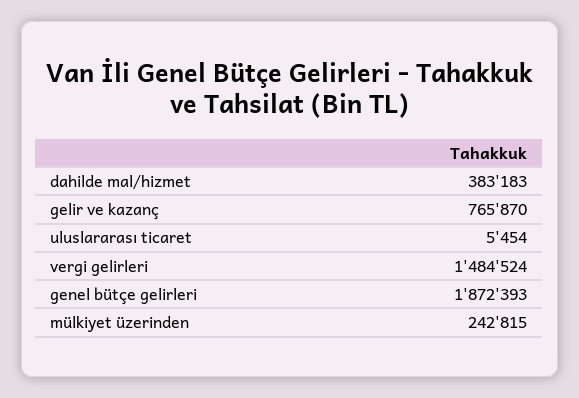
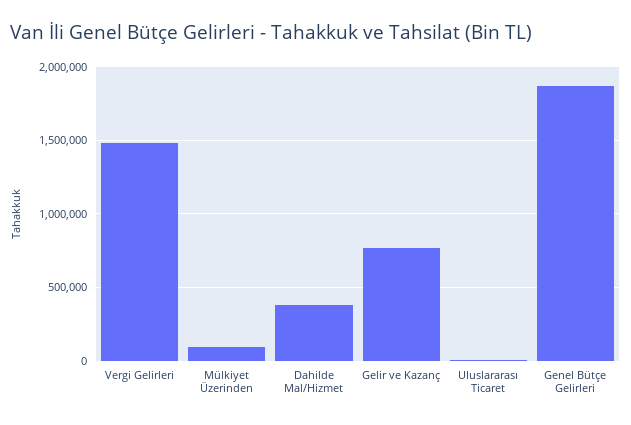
mülkiyet üzerinden: 242815 -> 100000

